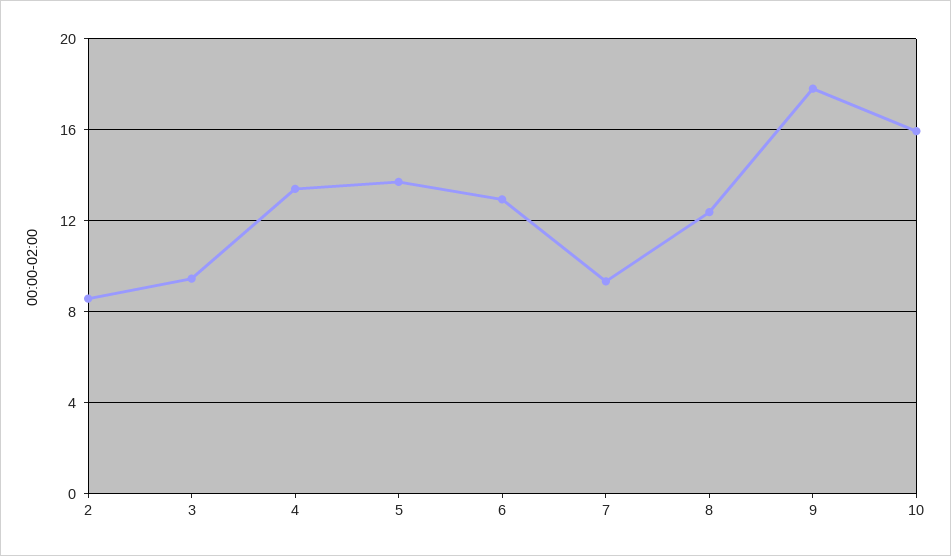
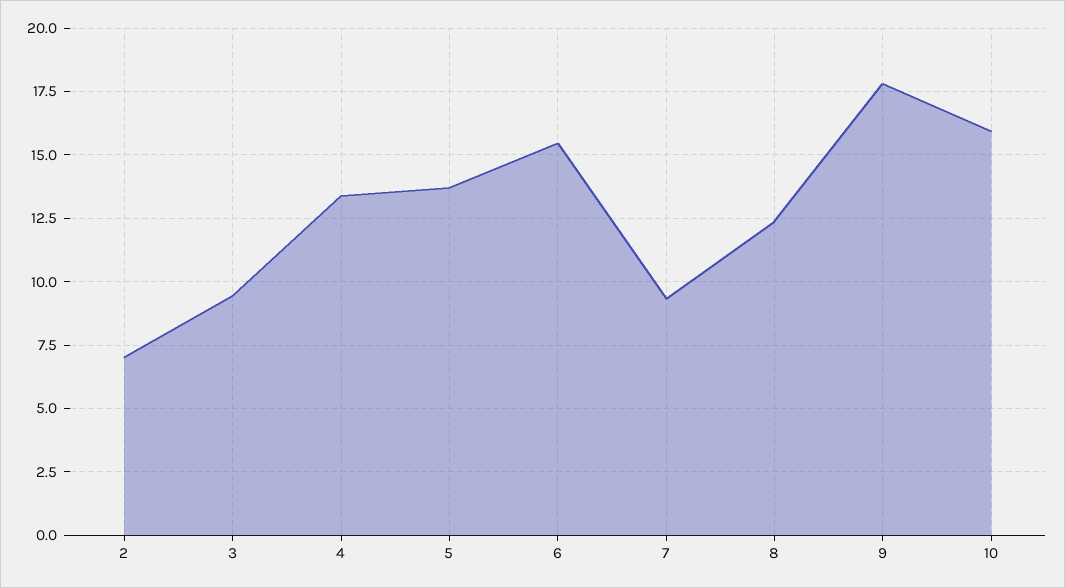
2: 8.5 -> 7
6: 13 -> 15.5

